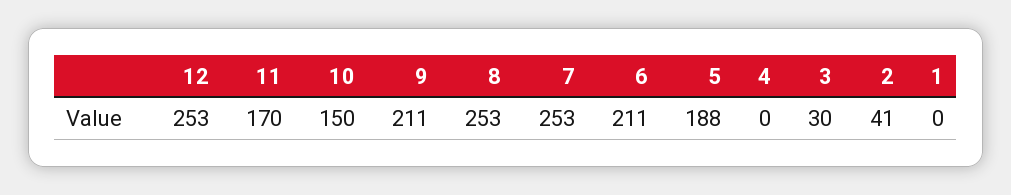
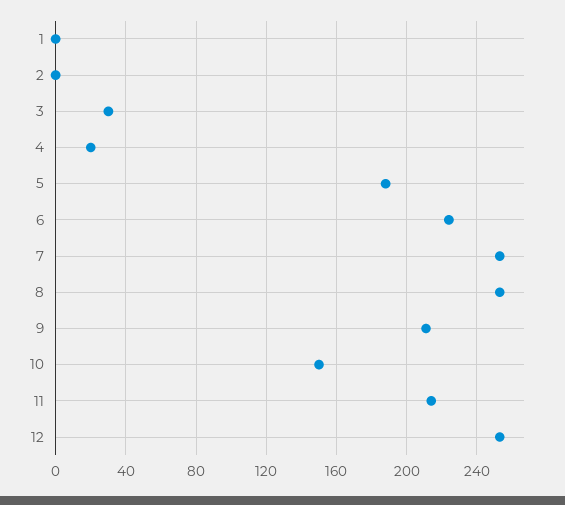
11: 170 -> 215
6: 211 -> 225
4: 0 -> 20
2: 41 -> 0

